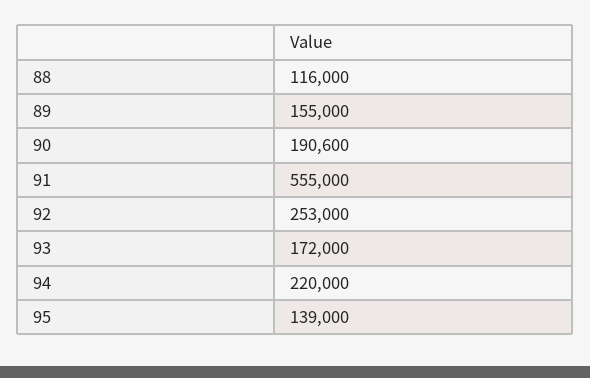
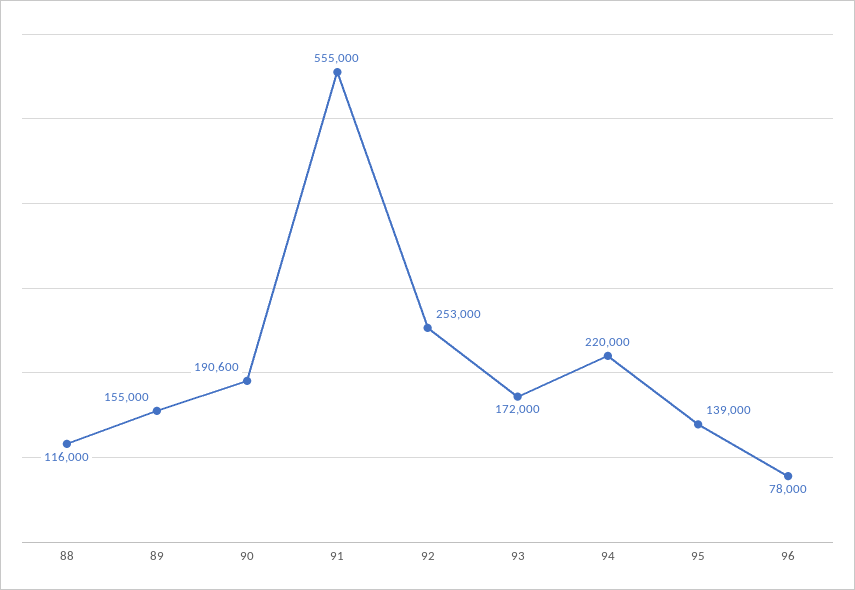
96: none -> 78000

